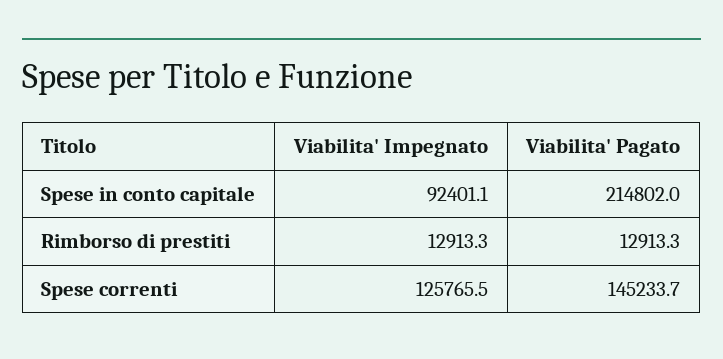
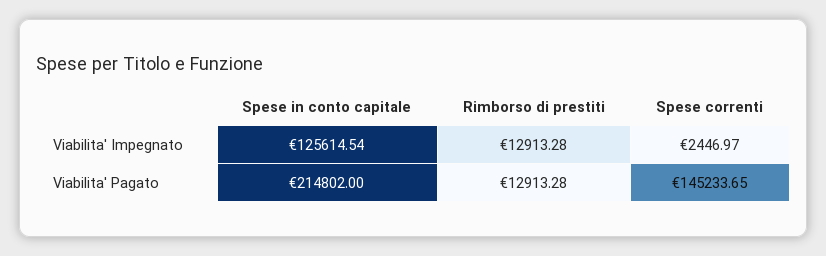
Viabilita' Impegnato, Spese in conto capitale: 92401.1 -> 125614.54
Viabilita' Impegnato, Spese correnti: 125765.5 -> 2446.97

